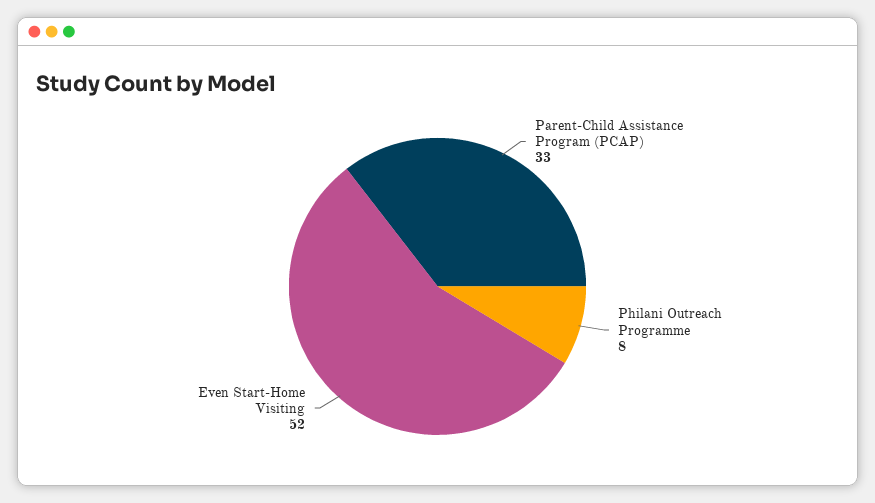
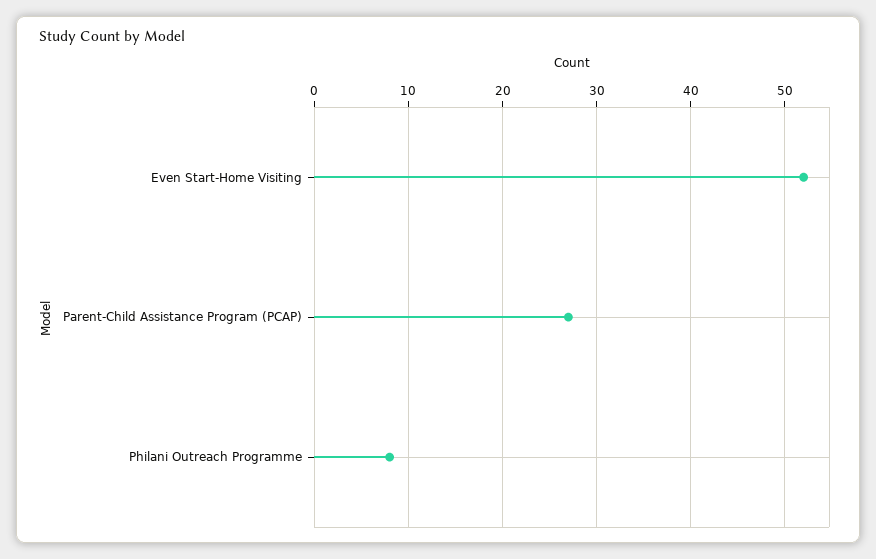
Parent-Child Assistance Program (PCAP): 33 -> 27

